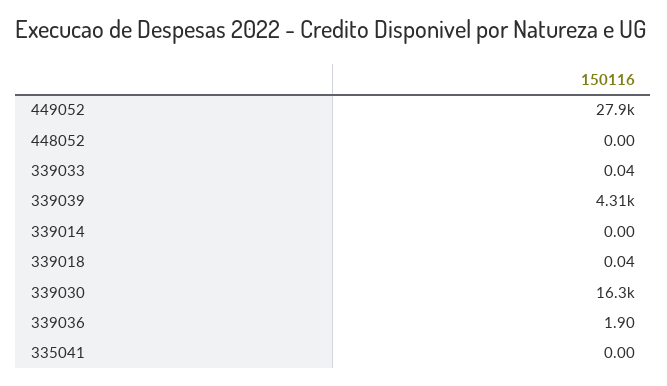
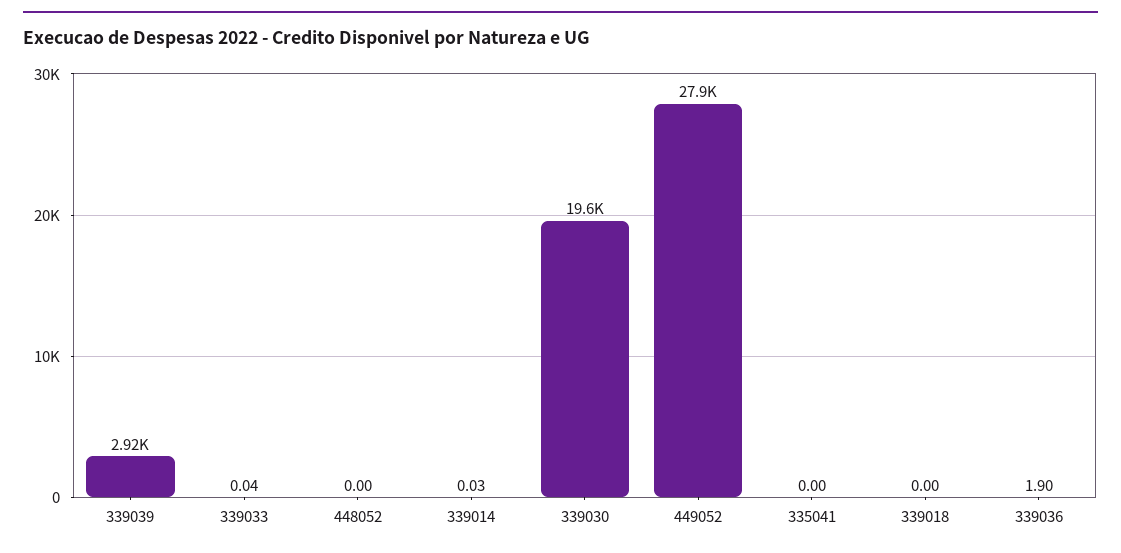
339039: 4310 -> 2920
339014: 0 -> 0.03
339018: 0.04 -> 0
339030: 16300 -> 19600

